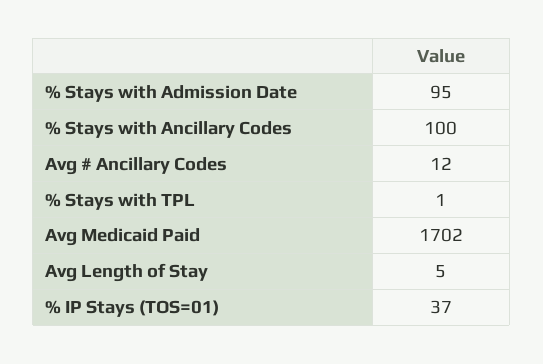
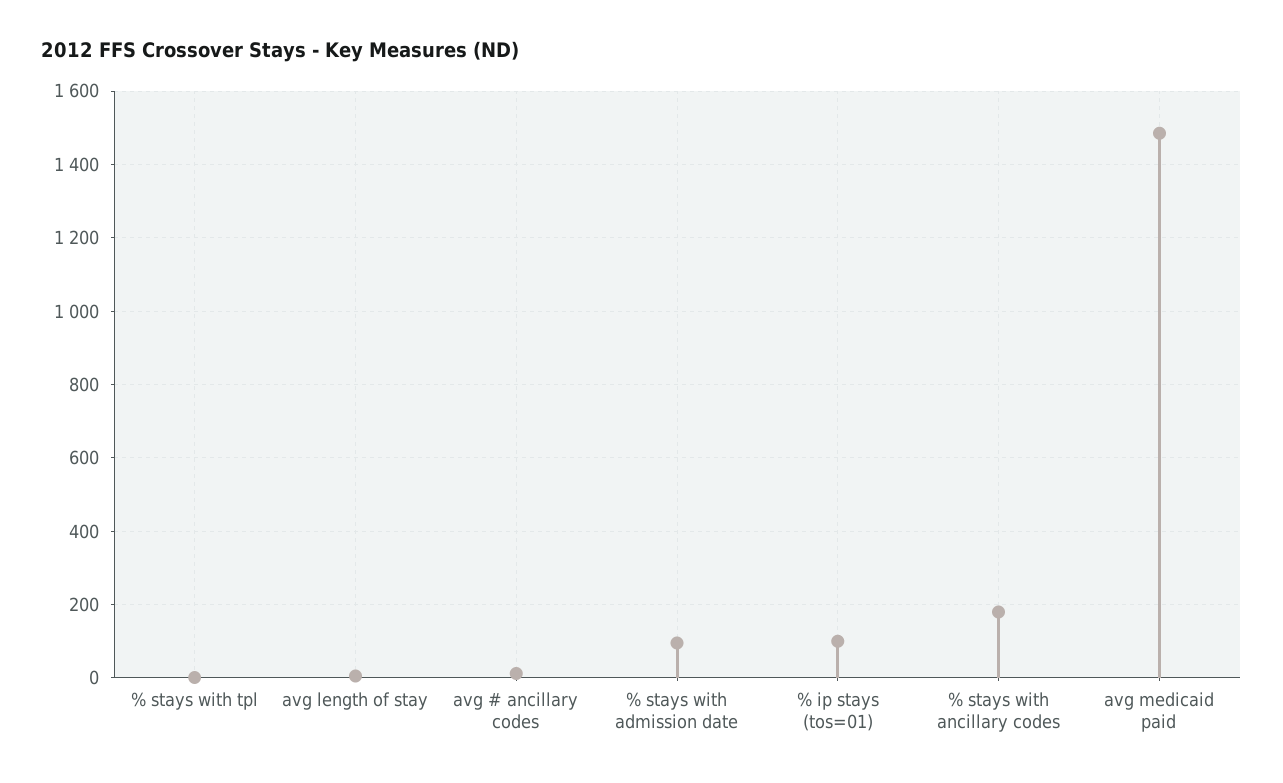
% Stays with Ancillary Codes: 100 -> 180
Avg Medicaid Paid: 1702 -> 1480
% IP Stays (TOS=01): 37 -> 100

